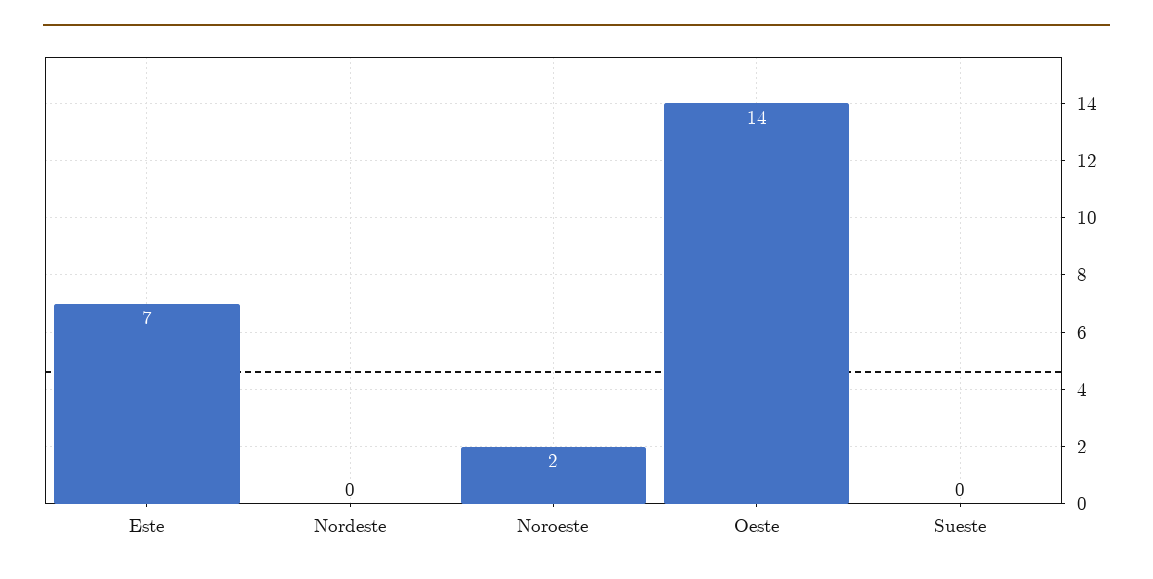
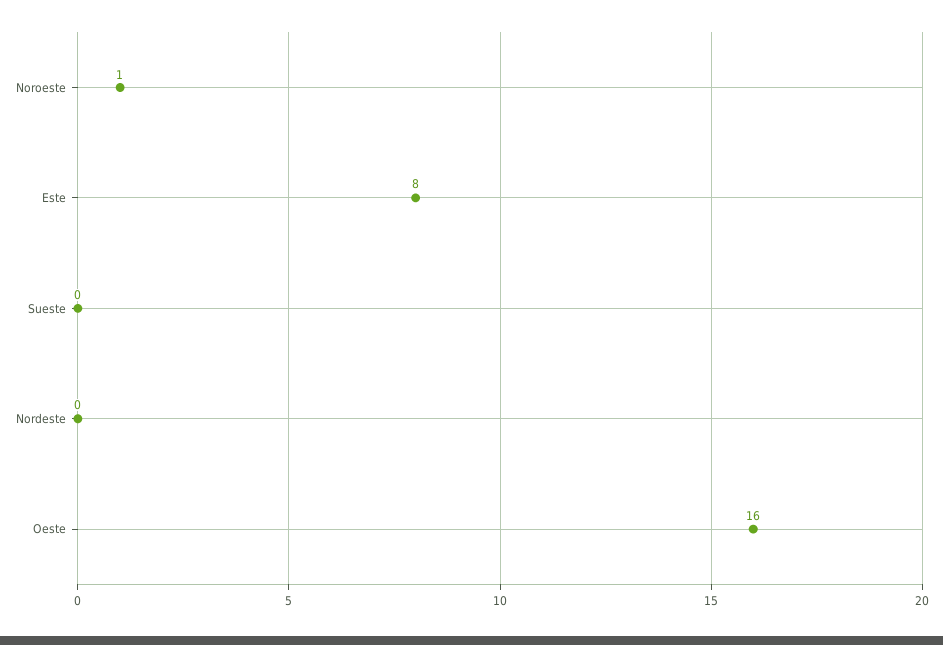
Este: 7 -> 8
Noroeste: 2 -> 1
Oeste: 14 -> 16

